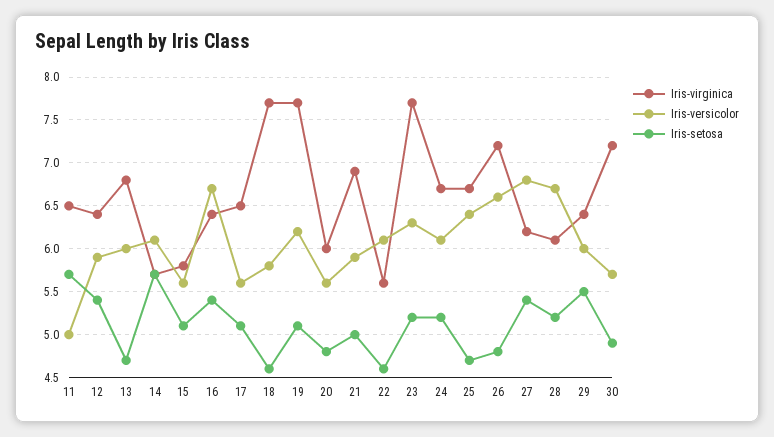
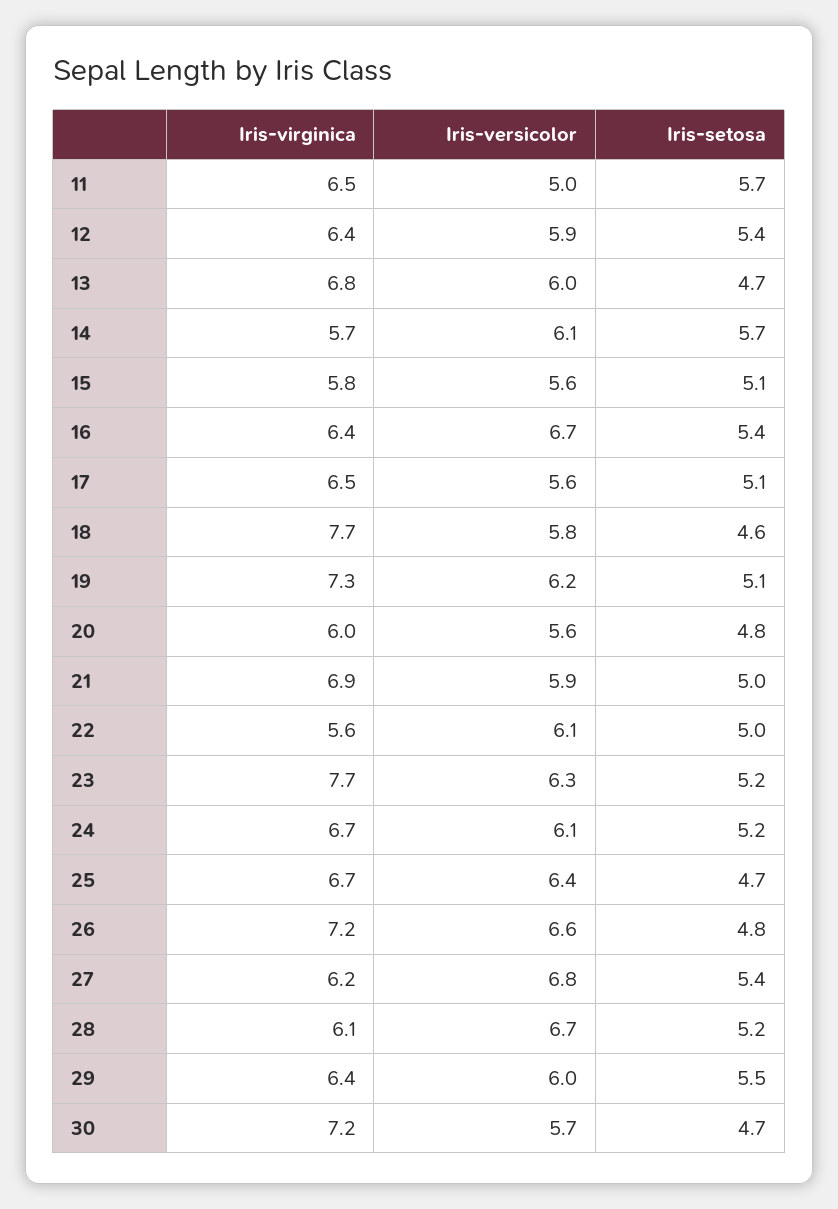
Iris-virginica, 19: 7.7 -> 7.3
Iris-setosa, 22: 4.6 -> 5
Iris-setosa, 30: 4.9 -> 4.7

